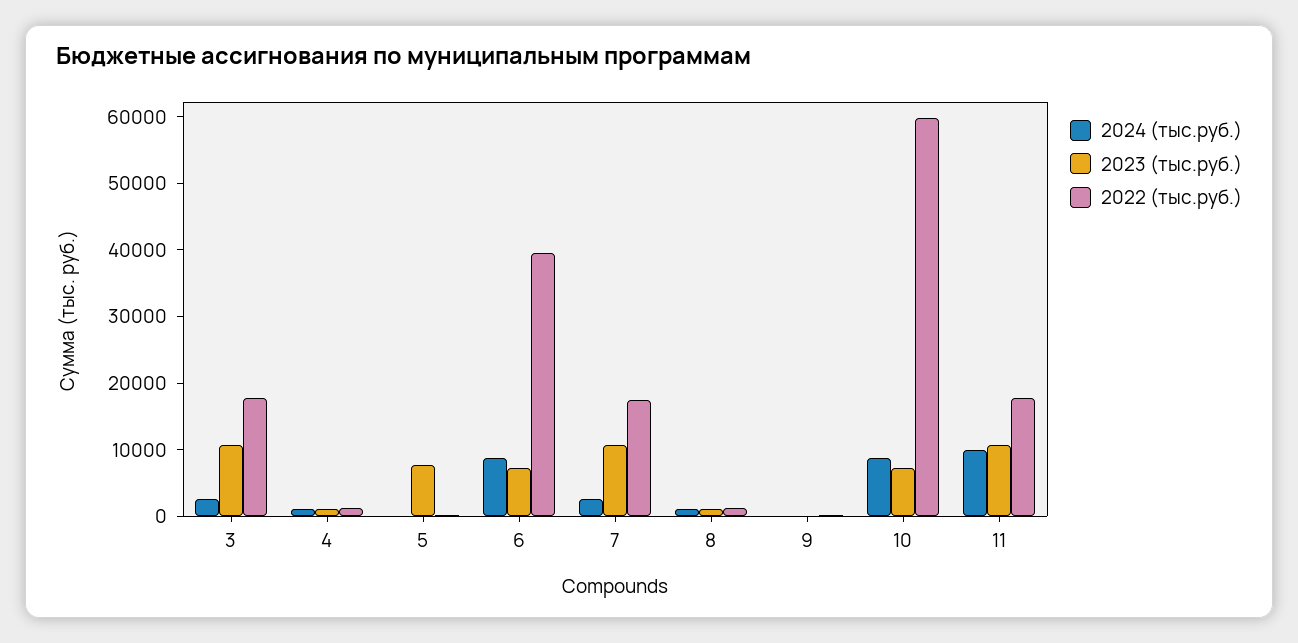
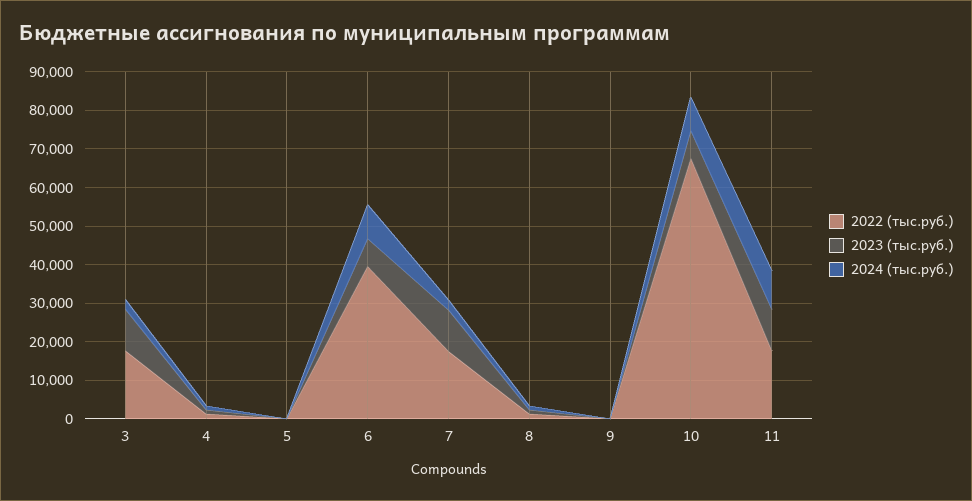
2023 (тыс.руб.), 5: 8000 -> 0
2022 (тыс.руб.), 10: 60000 -> 67500

